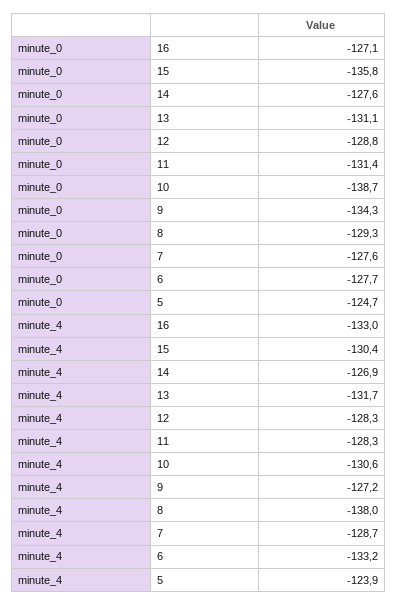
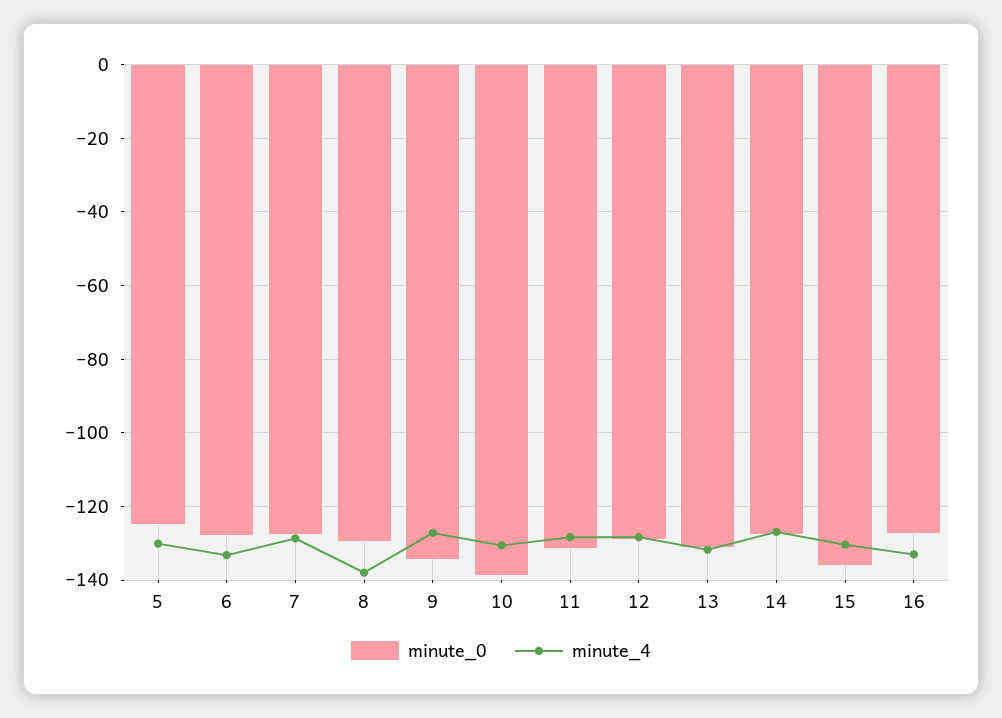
minute_4, 5: -123.9 -> -130

